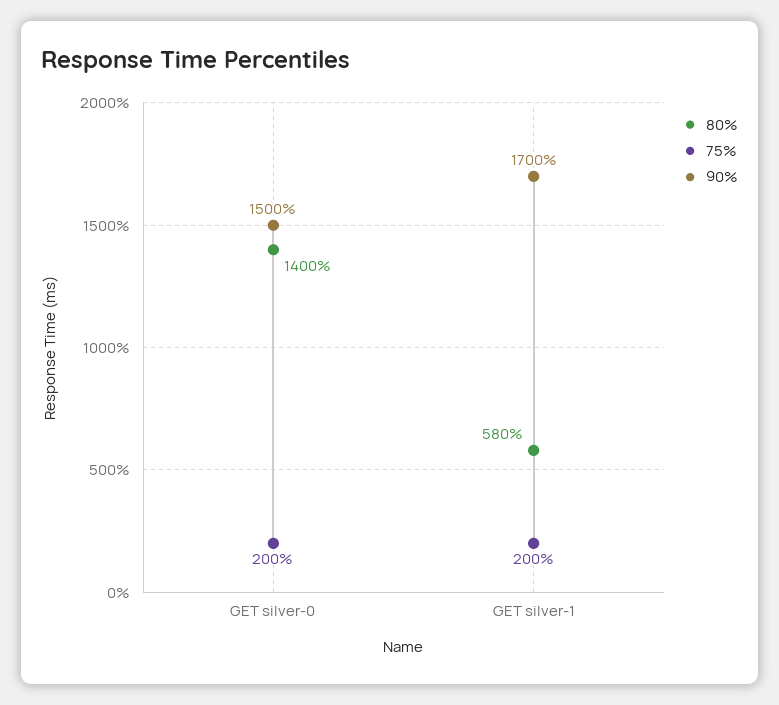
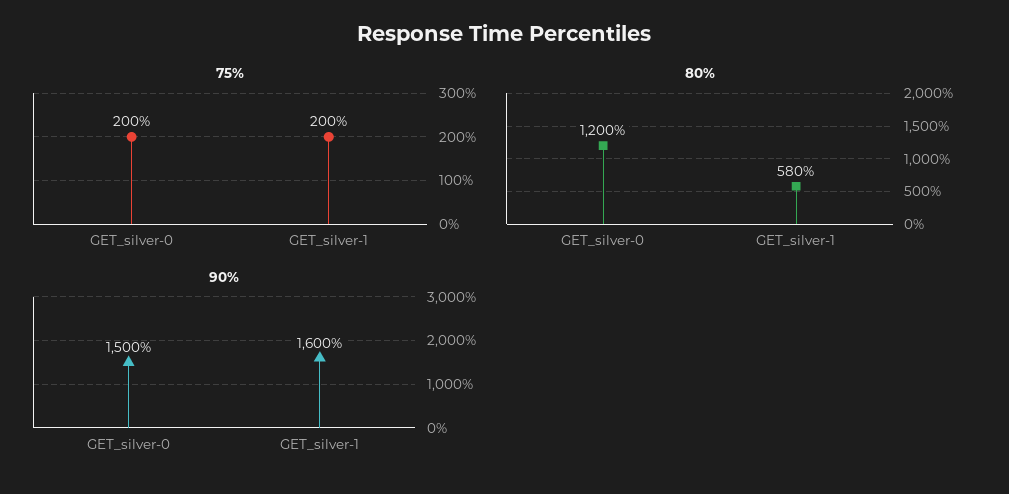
80%, GET silver-0: 1400 -> 1200
90%, GET silver-1: 1700 -> 1600

